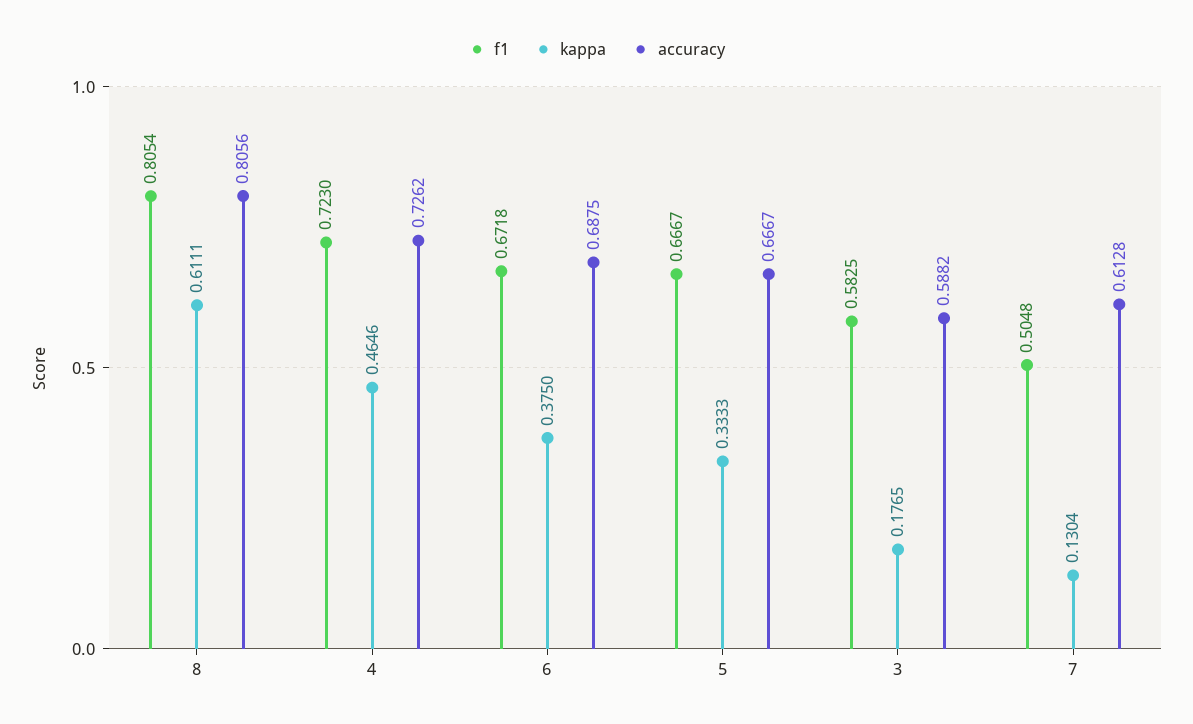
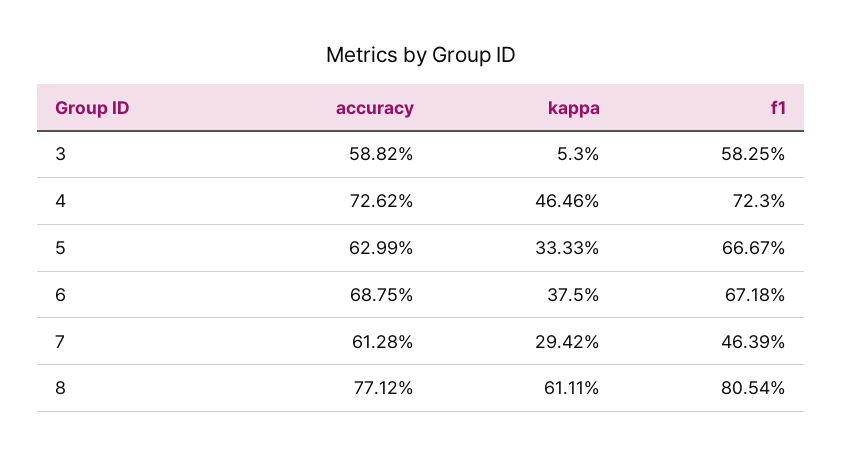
accuracy, 8: 0.8056 -> 0.7712
accuracy, 5: 0.6667 -> 0.6299
kappa, 3: 0.1765 -> 0.053
f1, 7: 0.5048 -> 0.4639
kappa, 7: 0.1304 -> 0.2942

